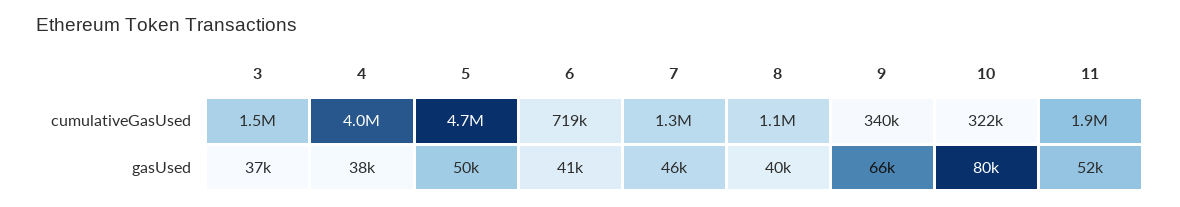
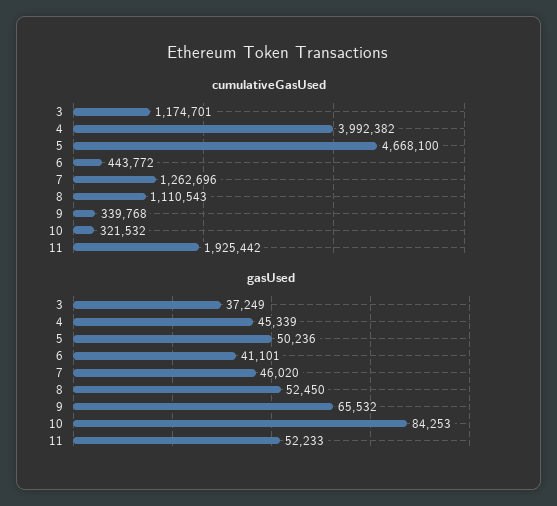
cumulativeGasUsed, 3: 1500000 -> 1174701
cumulativeGasUsed, 6: 719000 -> 443772
gasUsed, 4: 38000 -> 45339
gasUsed, 8: 40000 -> 52450
gasUsed, 10: 80000 -> 84253

